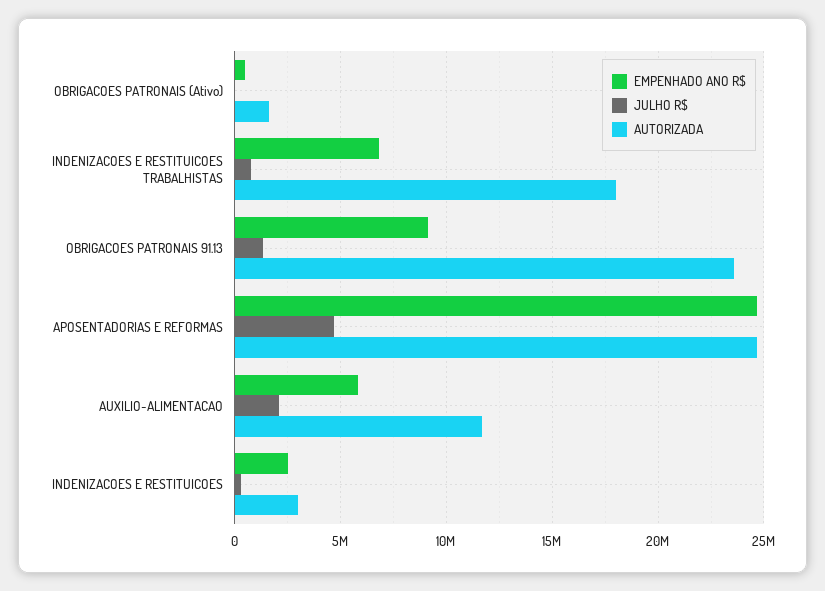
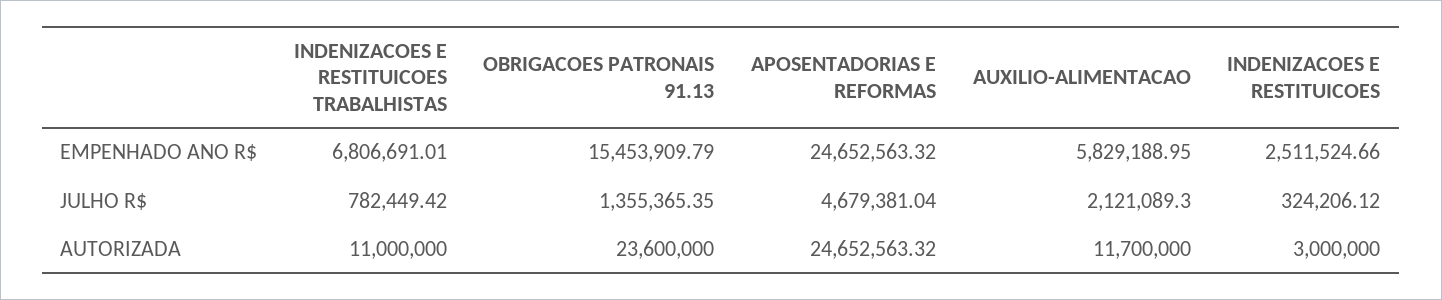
EMPENHADO ANO R$, OBRIGACOES PATRONAIS (Ativo): 500000 -> none
JULHO R$, OBRIGACOES PATRONAIS (Ativo): 0 -> none
AUTORIZADA, OBRIGACOES PATRONAIS (Ativo): 1500000 -> none
AUTORIZADA, INDENIZACOES E RESTITUICOES TRABALHISTAS: 18000000 -> 11000000
EMPENHADO ANO R$, OBRIGACOES PATRONAIS 91.13: 9000000 -> 15453909.79

